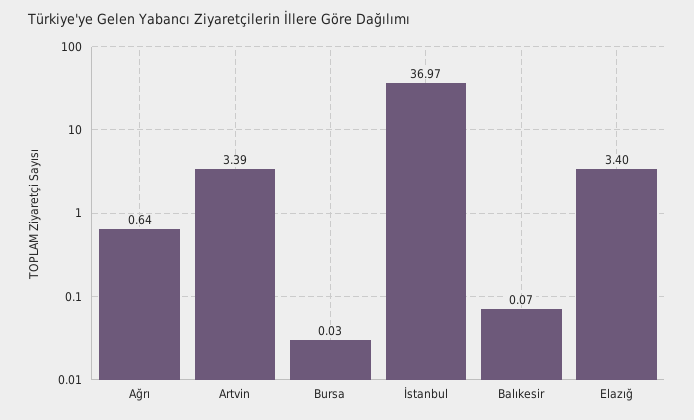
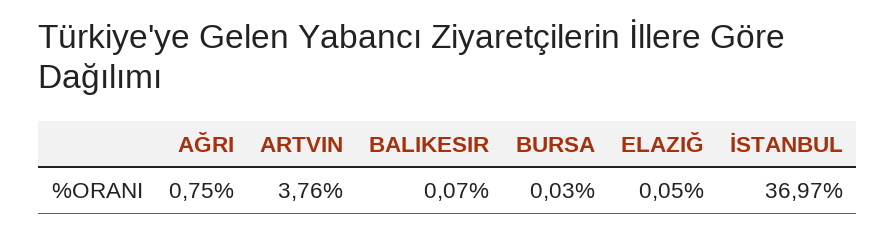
Ağrı: 0.64 -> 0.75
Artvin: 3.39 -> 3.76
Elazığ: 3.4 -> 0.05

